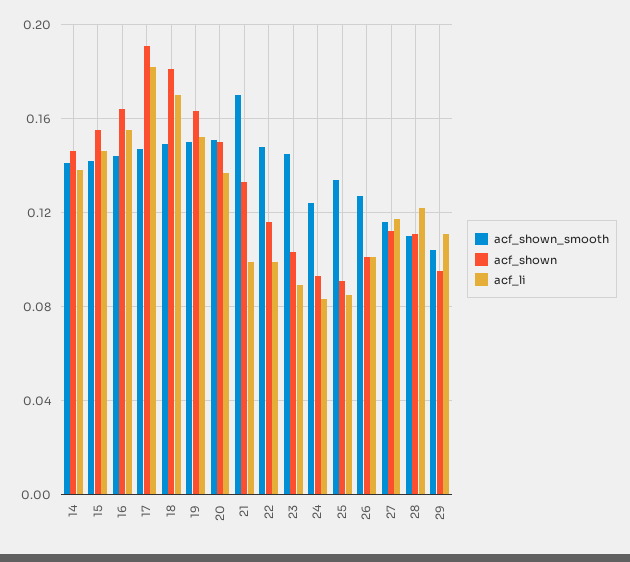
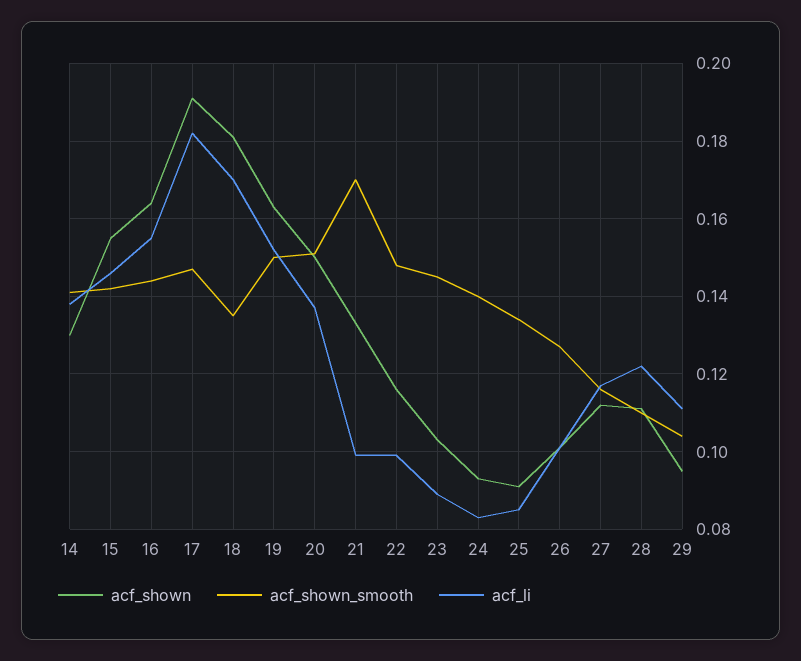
acf_shown, 14: 0.145 -> 0.13
acf_shown_smooth, 18: 0.15 -> 0.135
acf_shown_smooth, 24: 0.125 -> 0.14

